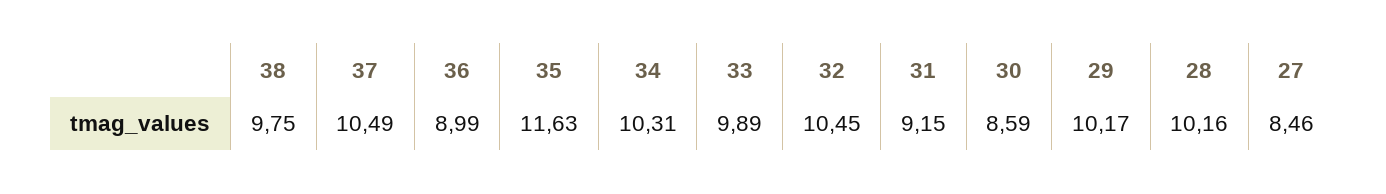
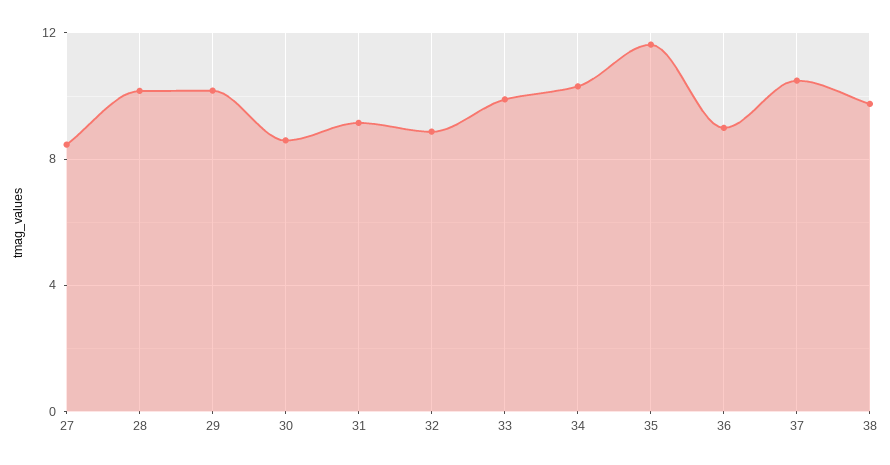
32: 10.45 -> 9

